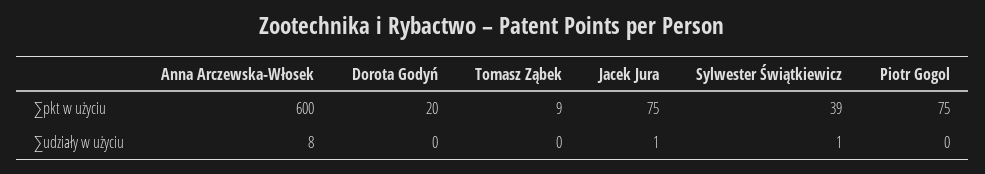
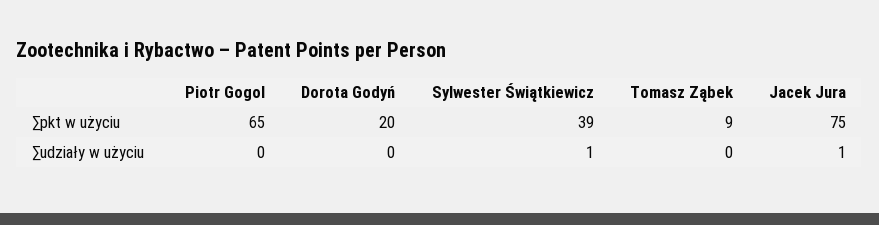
Anna Arczewska-Włosek, ∑pkt w użyciu: 600 -> none
Piotr Gogol, ∑pkt w użyciu: 75 -> 65
Anna Arczewska-Włosek, ∑udziały w użyciu: 8 -> none

